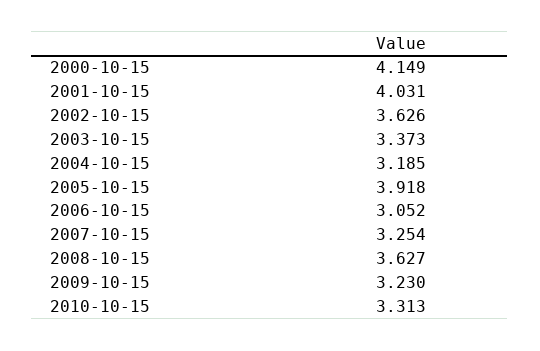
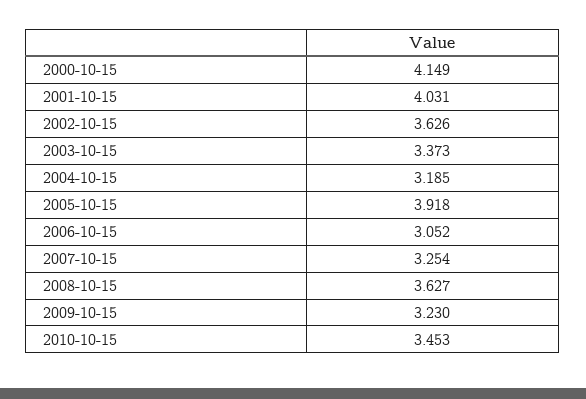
2010-10-15: 3.313 -> 3.453

